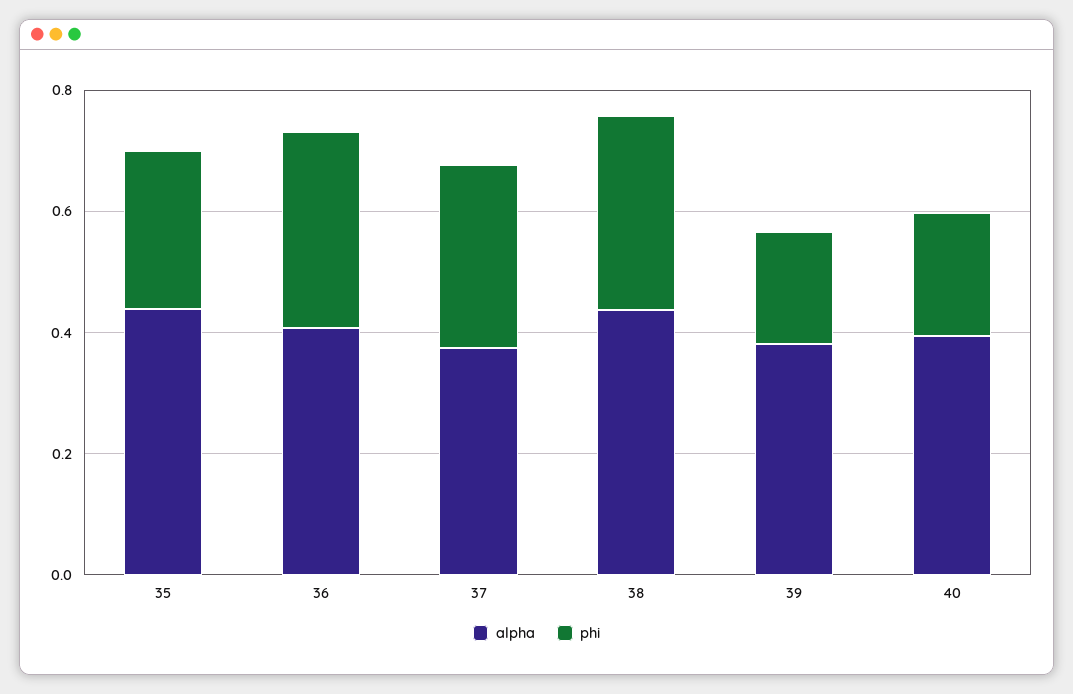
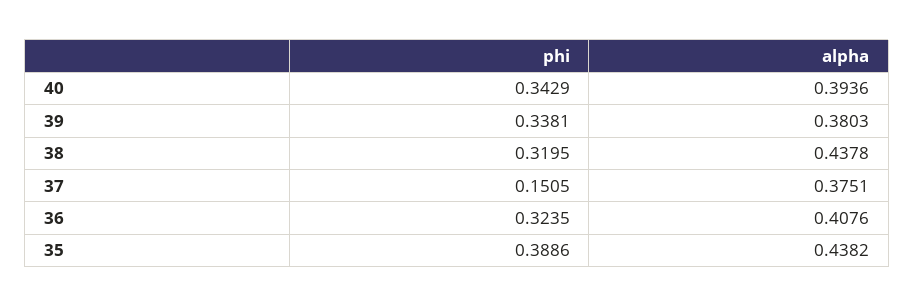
phi, 35: 0.25 -> 0.3886
phi, 37: 0.3 -> 0.1505
phi, 39: 0.2 -> 0.3381
phi, 40: 0.2 -> 0.3429

